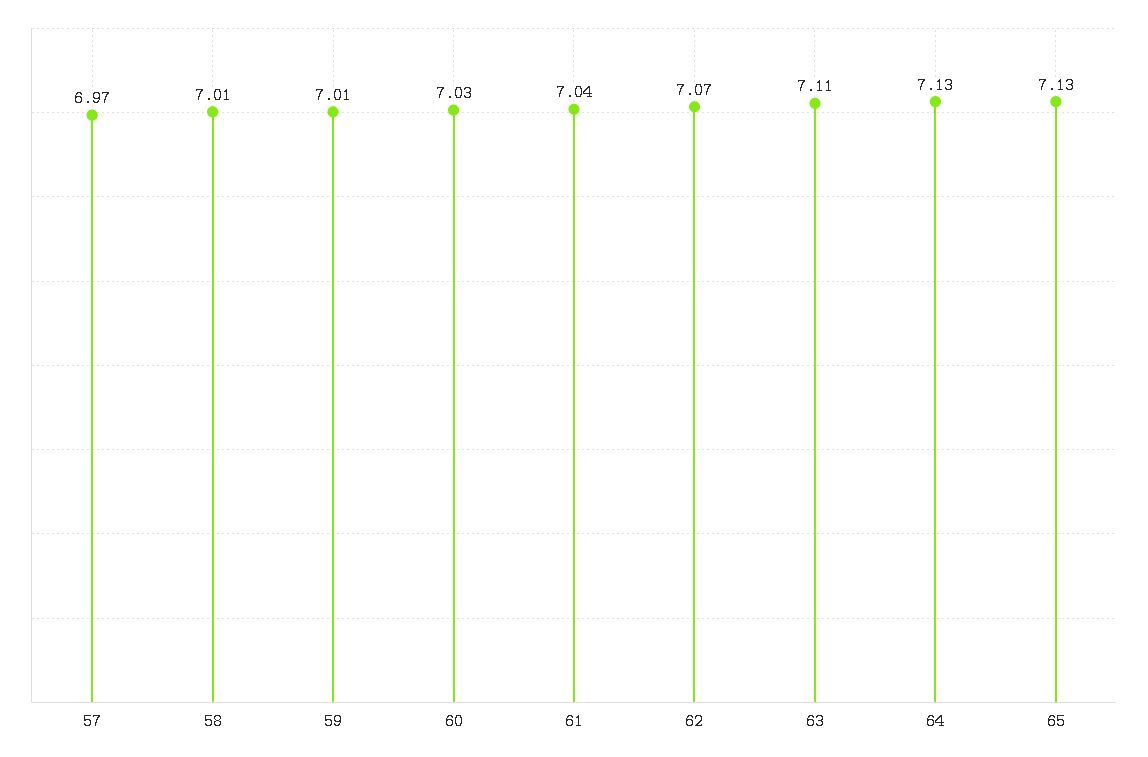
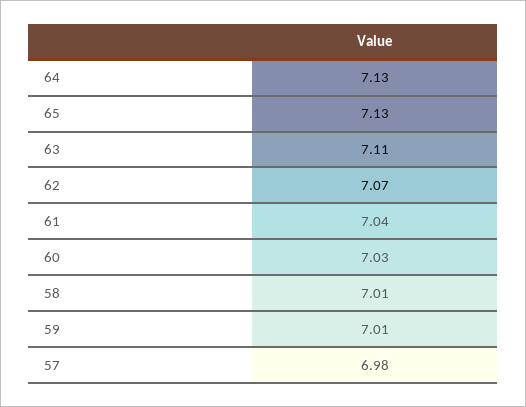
57: 6.97 -> 6.98

